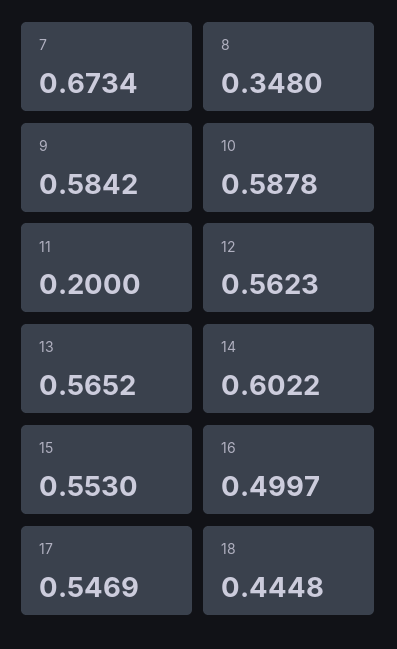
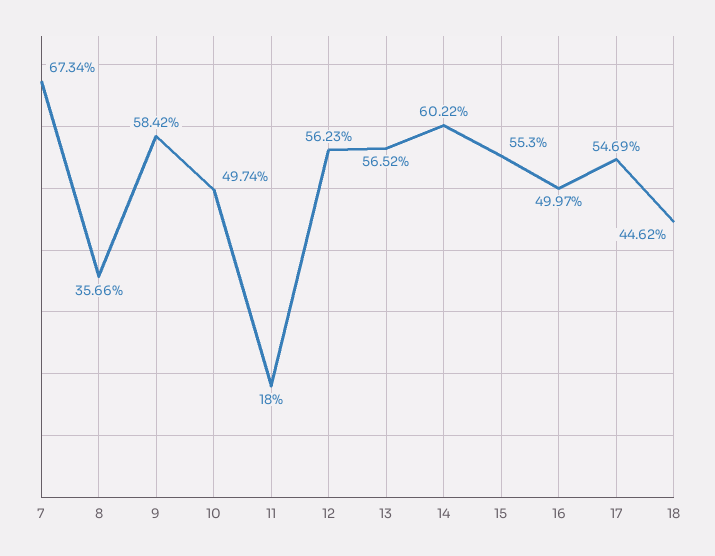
8: 0.348 -> 0.3566
10: 0.5878 -> 0.4974
11: 0.2 -> 0.18
18: 0.4448 -> 0.4462

